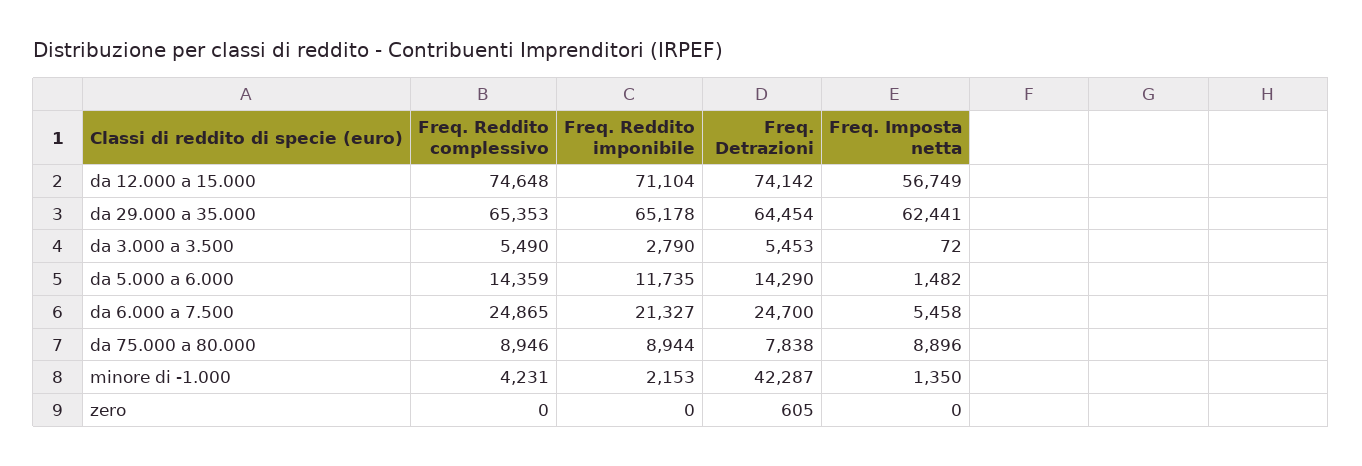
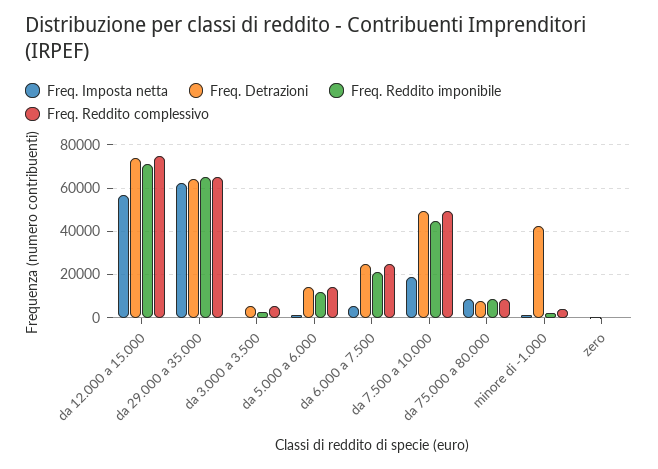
Freq. Imposta netta, da 7.500 a 10.000: none -> 20000
Freq. Detrazioni, da 7.500 a 10.000: none -> 50000
Freq. Reddito imponibile, da 7.500 a 10.000: none -> 45000
Freq. Reddito complessivo, da 7.500 a 10.000: none -> 50000

